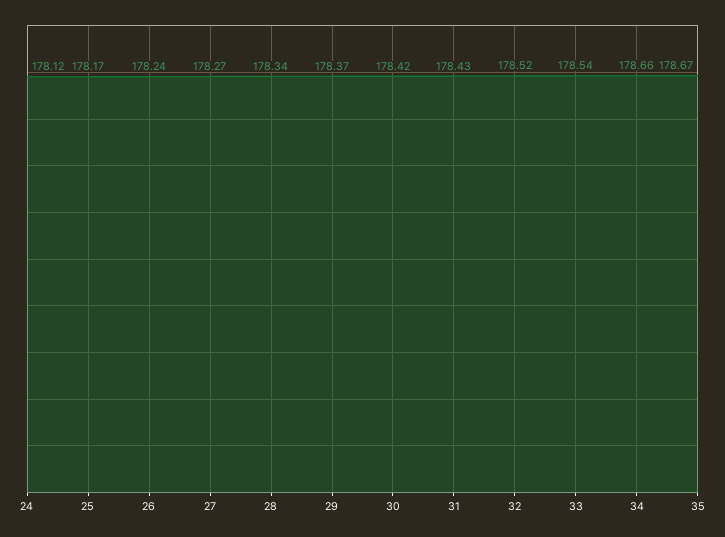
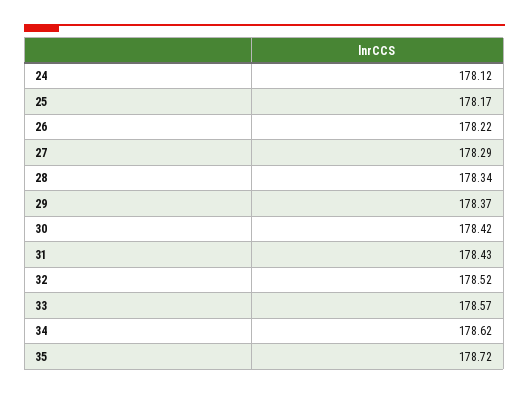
26: 178.24 -> 178.22
27: 178.27 -> 178.29
33: 178.54 -> 178.57
34: 178.66 -> 178.62
35: 178.67 -> 178.72

